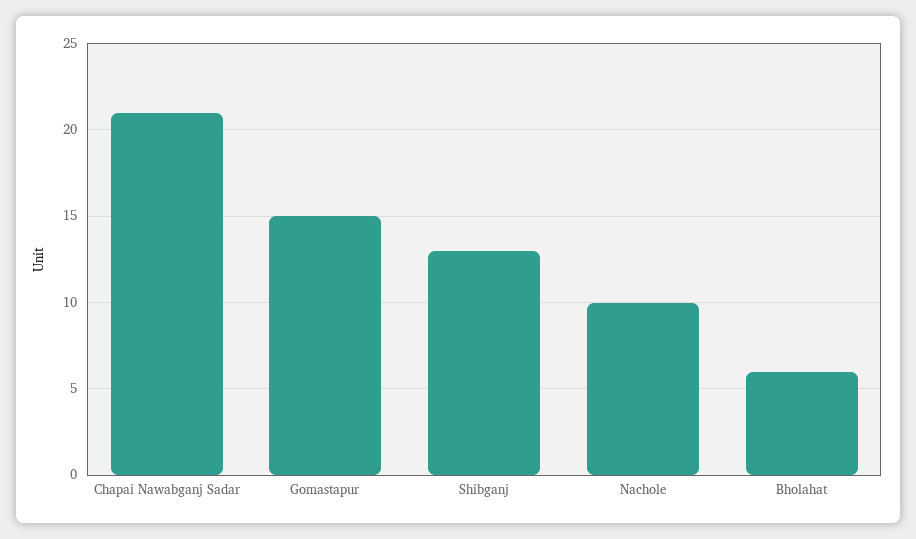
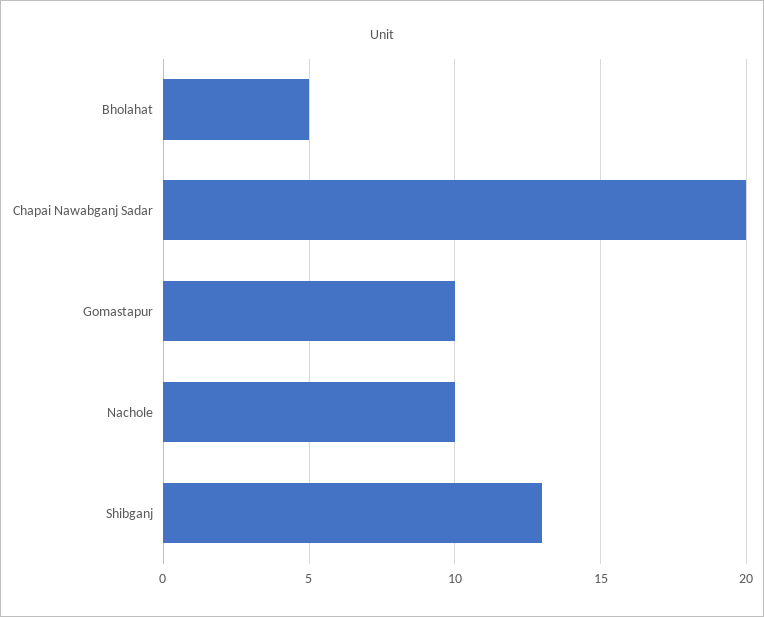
Chapai Nawabganj Sadar: 21 -> 20
Gomastapur: 15 -> 10
Bholahat: 6 -> 5

